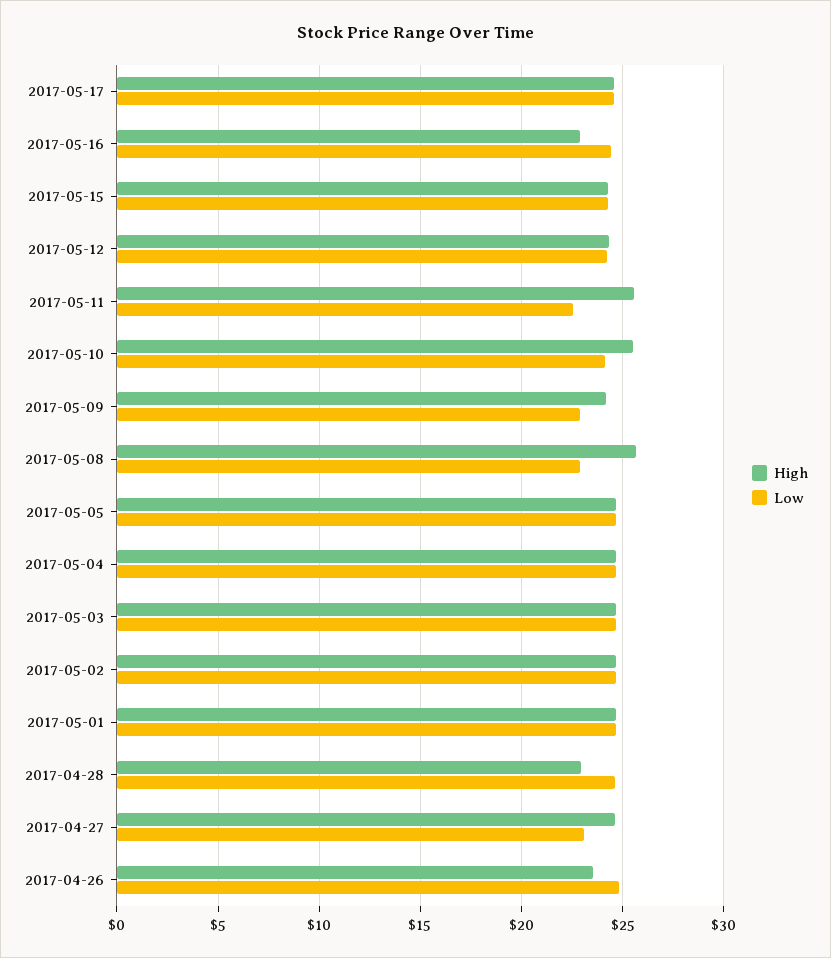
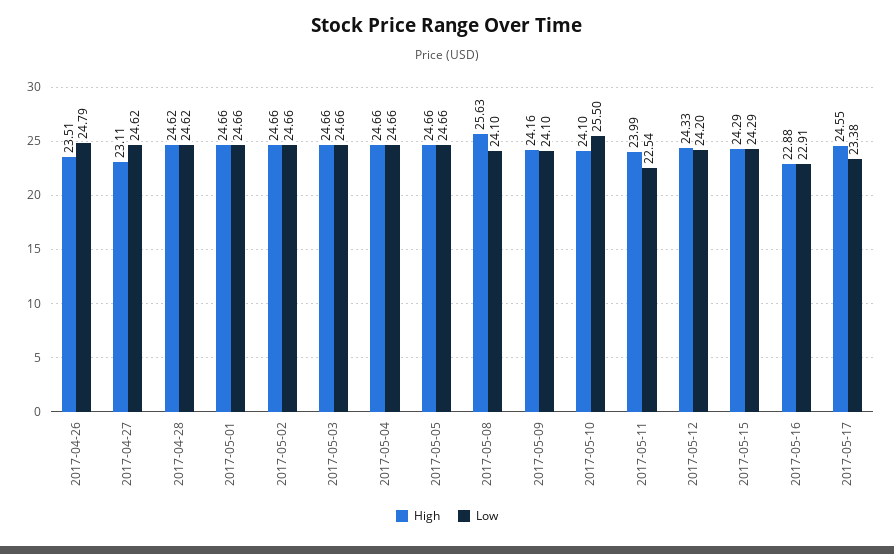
Low, 2017-05-17: 24.5 -> 23.38
Low, 2017-05-16: 24.5 -> 22.91
High, 2017-05-11: 25.5 -> 23.99
High, 2017-05-10: 25.5 -> 24.1
Low, 2017-05-10: 24 -> 25.5
Low, 2017-05-09: 23 -> 24.1
Low, 2017-05-08: 23 -> 24.1
High, 2017-04-28: 23 -> 24.62
High, 2017-04-27: 24.5 -> 23.11
Low, 2017-04-27: 23 -> 24.62

